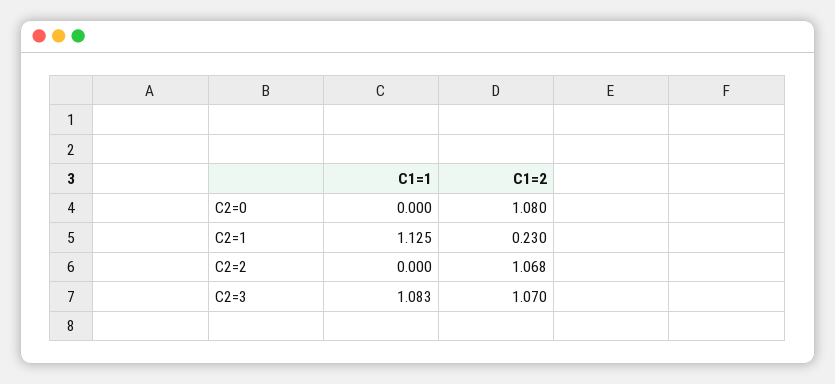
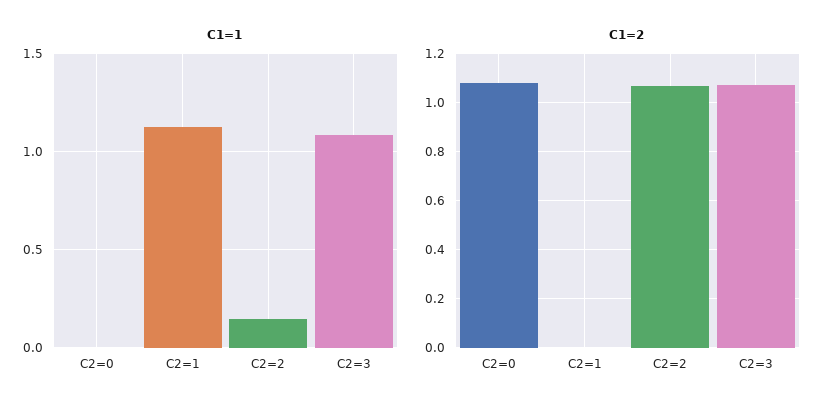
C1=2, C2=1: 0.23 -> 0
C1=1, C2=2: 0 -> 0.15

